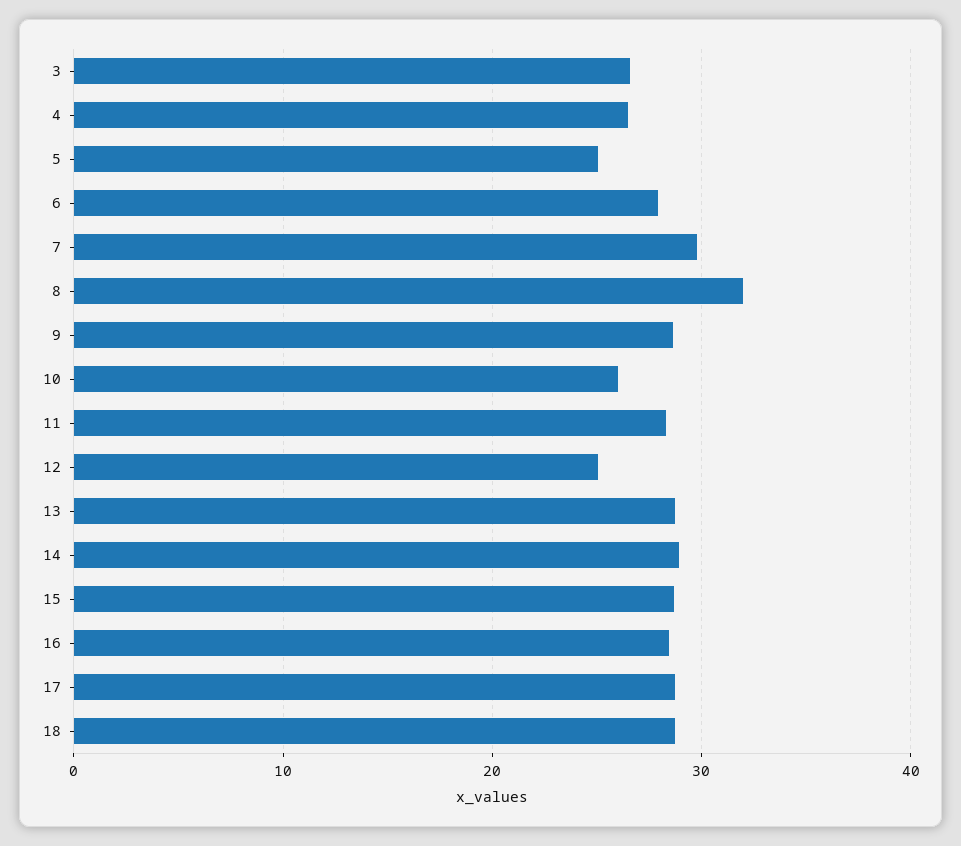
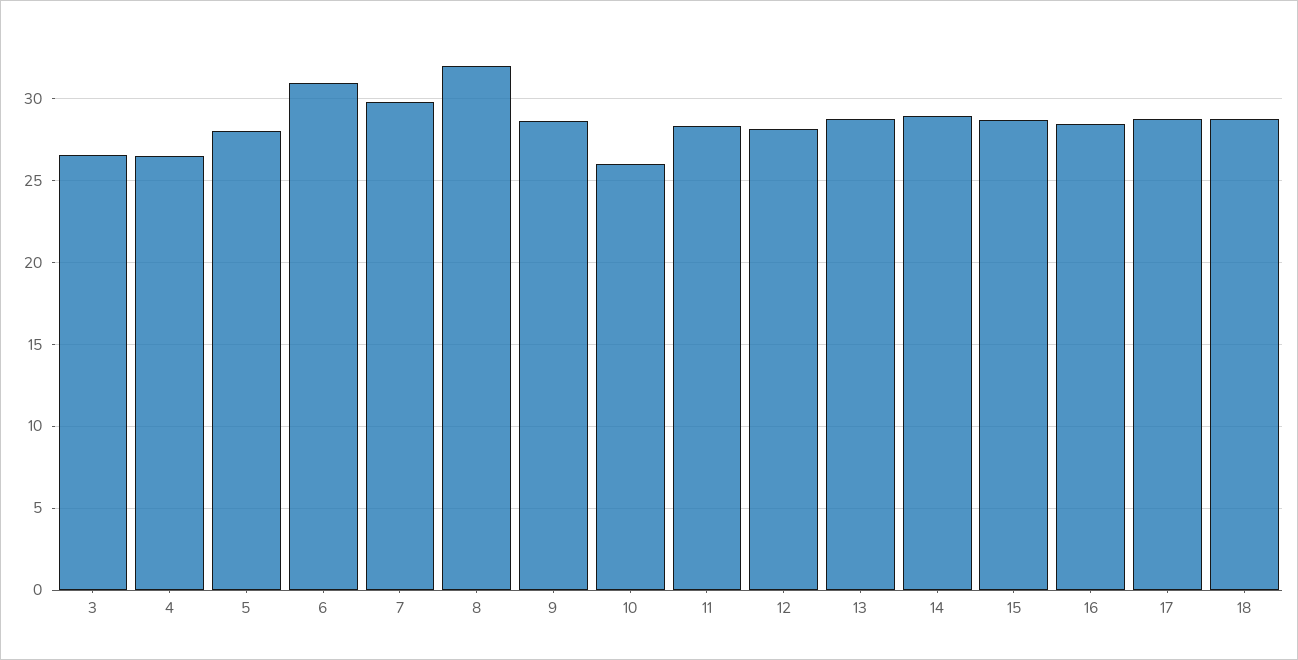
5: 25 -> 28
6: 28 -> 31
12: 25 -> 28

